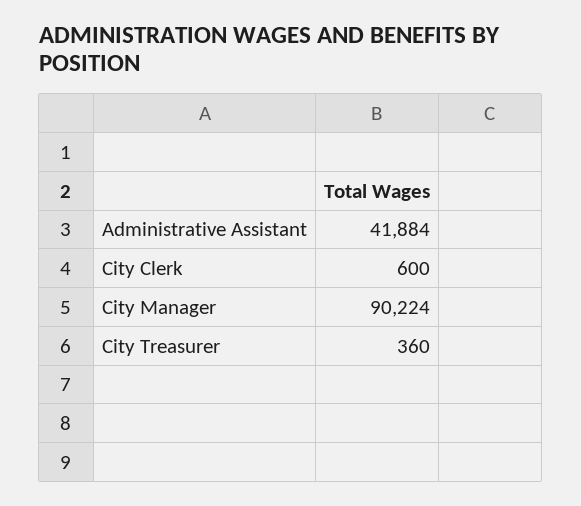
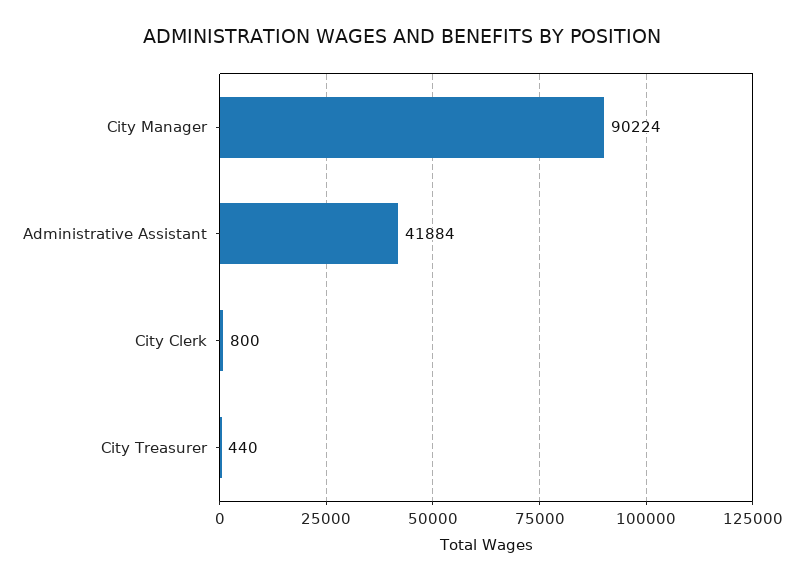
City Clerk: 600 -> 800
City Treasurer: 360 -> 440

